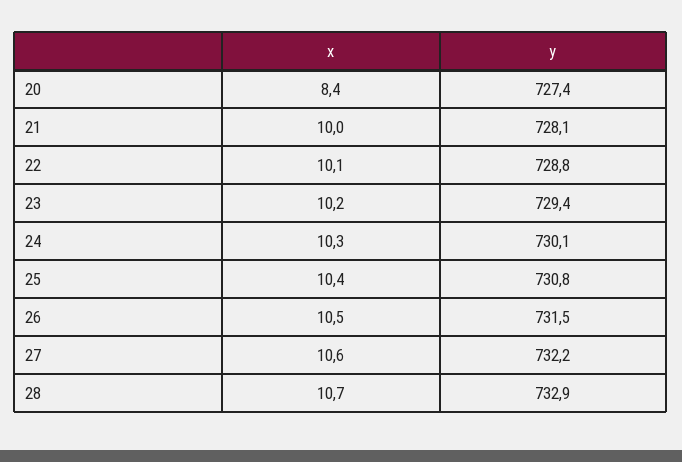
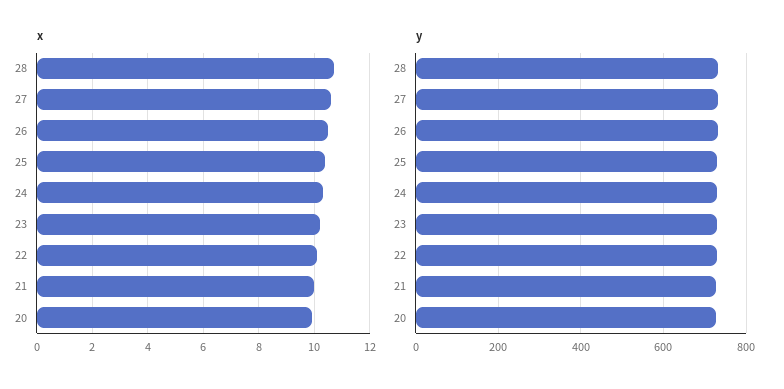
x, 20: 8.4 -> 10

